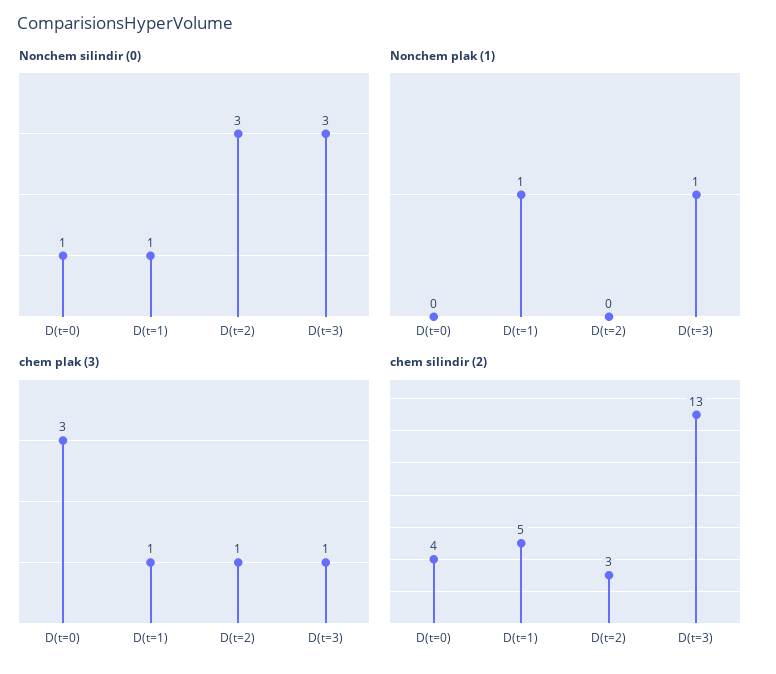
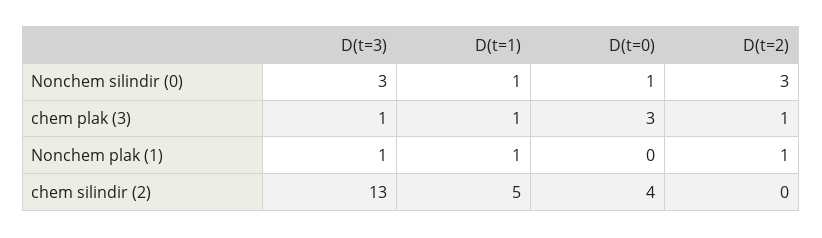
Nonchem plak (1), D(t=2): 0 -> 1
chem silindir (2), D(t=2): 3 -> 0

